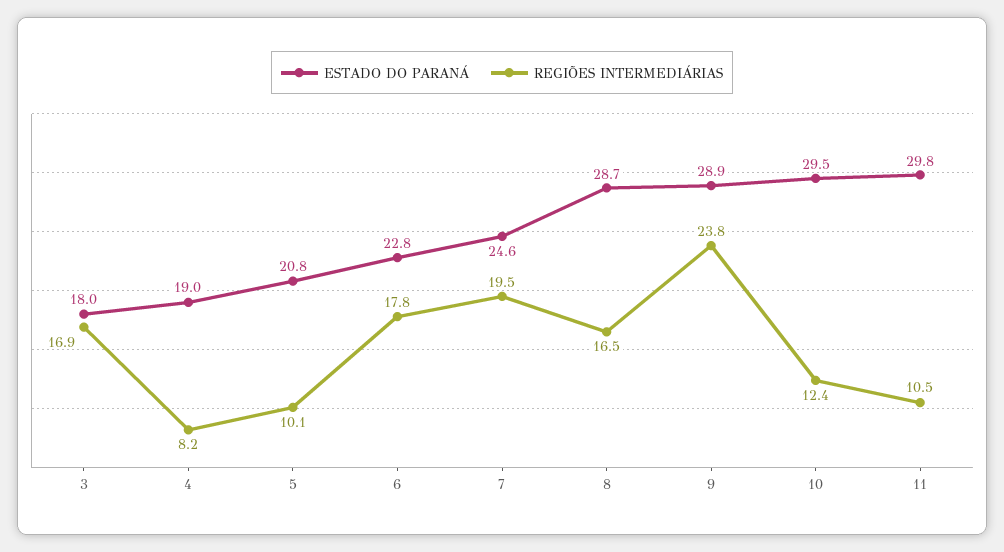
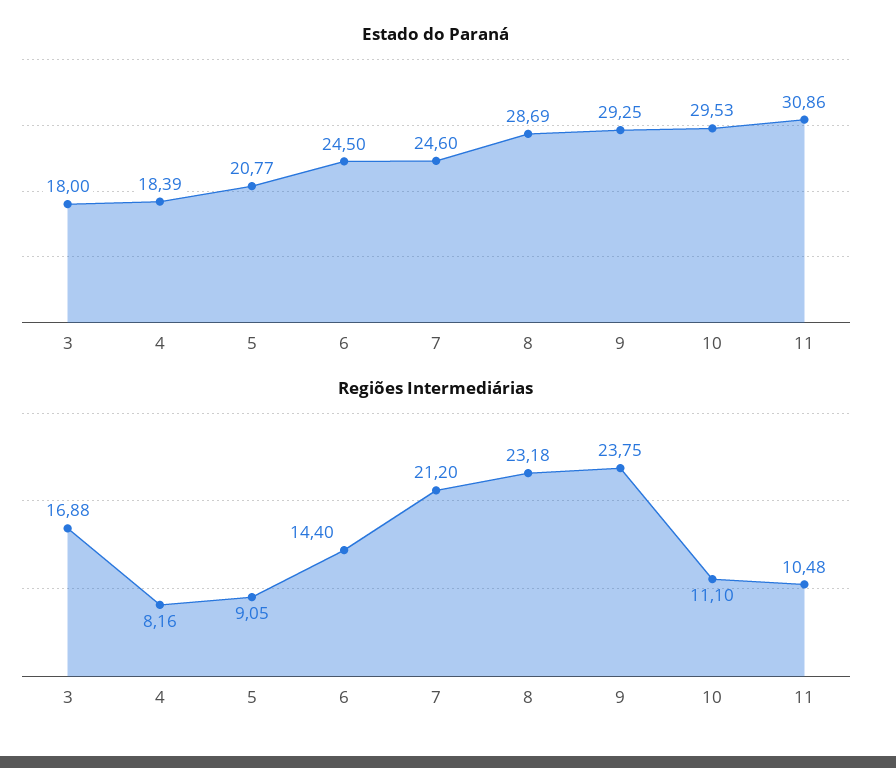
ESTADO DO PARANÁ, 4: 19 -> 18.39
REGIÕES INTERMEDIÁRIAS, 5: 10.1 -> 9.05
ESTADO DO PARANÁ, 6: 22.8 -> 24.5
REGIÕES INTERMEDIÁRIAS, 6: 17.8 -> 14.4
REGIÕES INTERMEDIÁRIAS, 7: 19.5 -> 21.2
REGIÕES INTERMEDIÁRIAS, 8: 16.5 -> 23.18
ESTADO DO PARANÁ, 9: 28.9 -> 29.25
REGIÕES INTERMEDIÁRIAS, 10: 12.4 -> 11.1
ESTADO DO PARANÁ, 11: 29.8 -> 30.86

